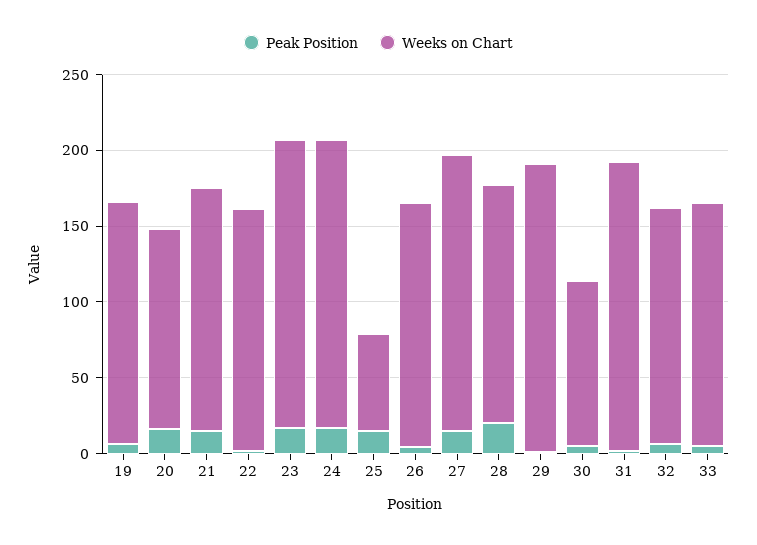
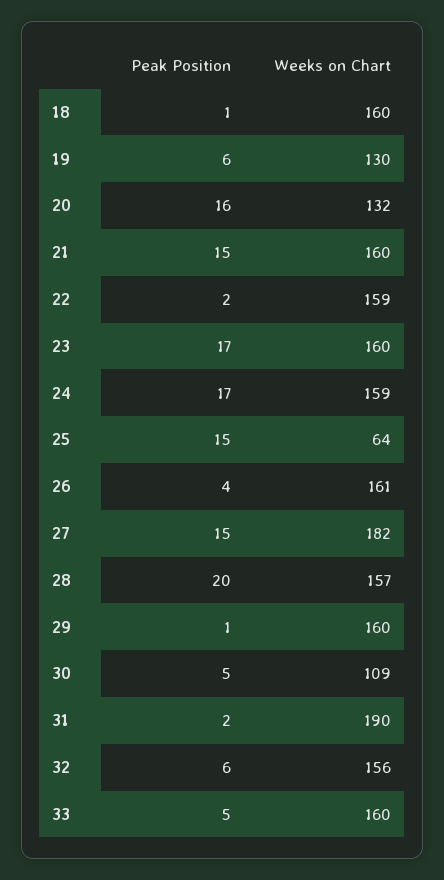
Weeks on Chart, 19: 160 -> 130
Weeks on Chart, 23: 190 -> 160
Weeks on Chart, 24: 190 -> 159
Weeks on Chart, 29: 190 -> 160
Peak Position, 18: none -> 1
Weeks on Chart, 18: none -> 160

